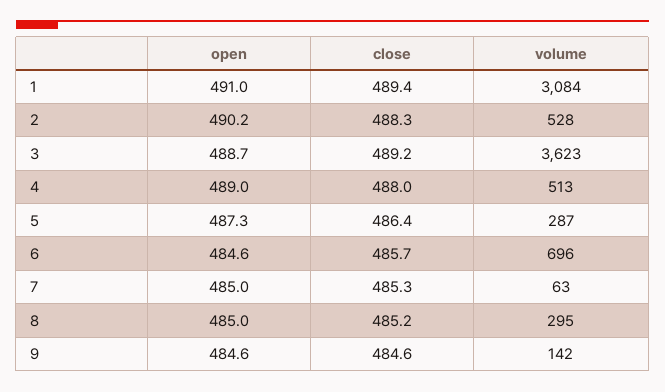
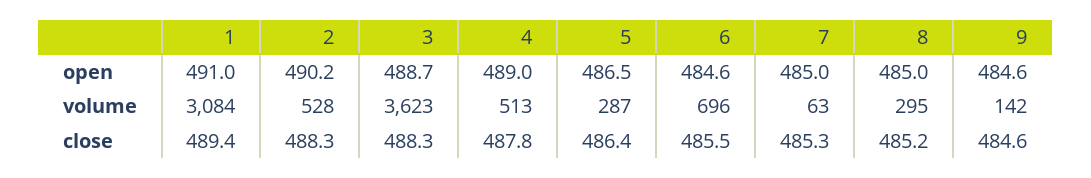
close, 3: 489.2 -> 488.3
close, 4: 488 -> 487.8
open, 5: 487.3 -> 486.5
close, 6: 485.7 -> 485.5

